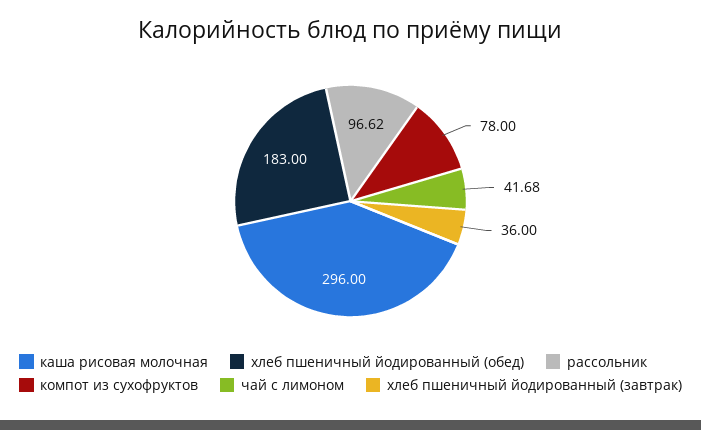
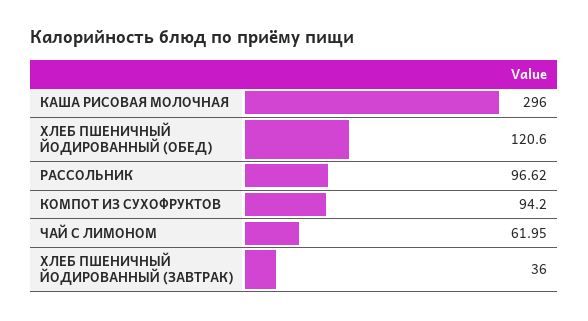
хлеб пшеничный йодированный (обед): 183 -> 120.6
компот из сухофруктов: 78 -> 94.2
чай с лимоном: 41.68 -> 61.95

